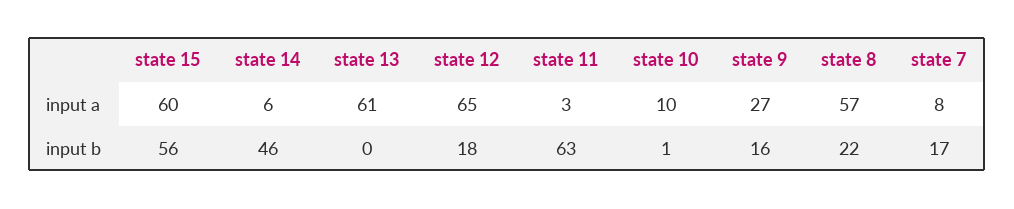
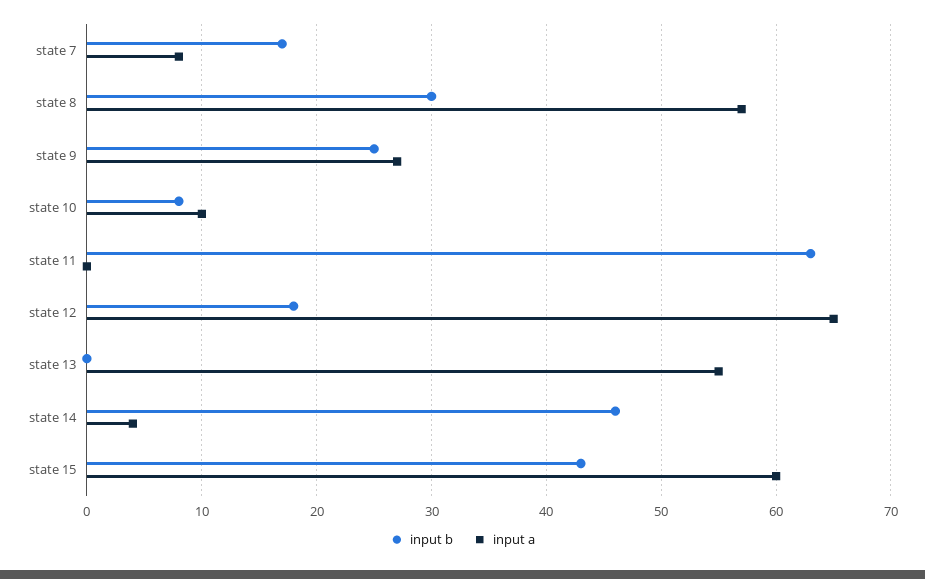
input a, state 14: 6 -> 4
input a, state 13: 61 -> 55
input a, state 11: 3 -> 0
input b, state 15: 56 -> 43
input b, state 10: 1 -> 8
input b, state 9: 16 -> 25
input b, state 8: 22 -> 30

